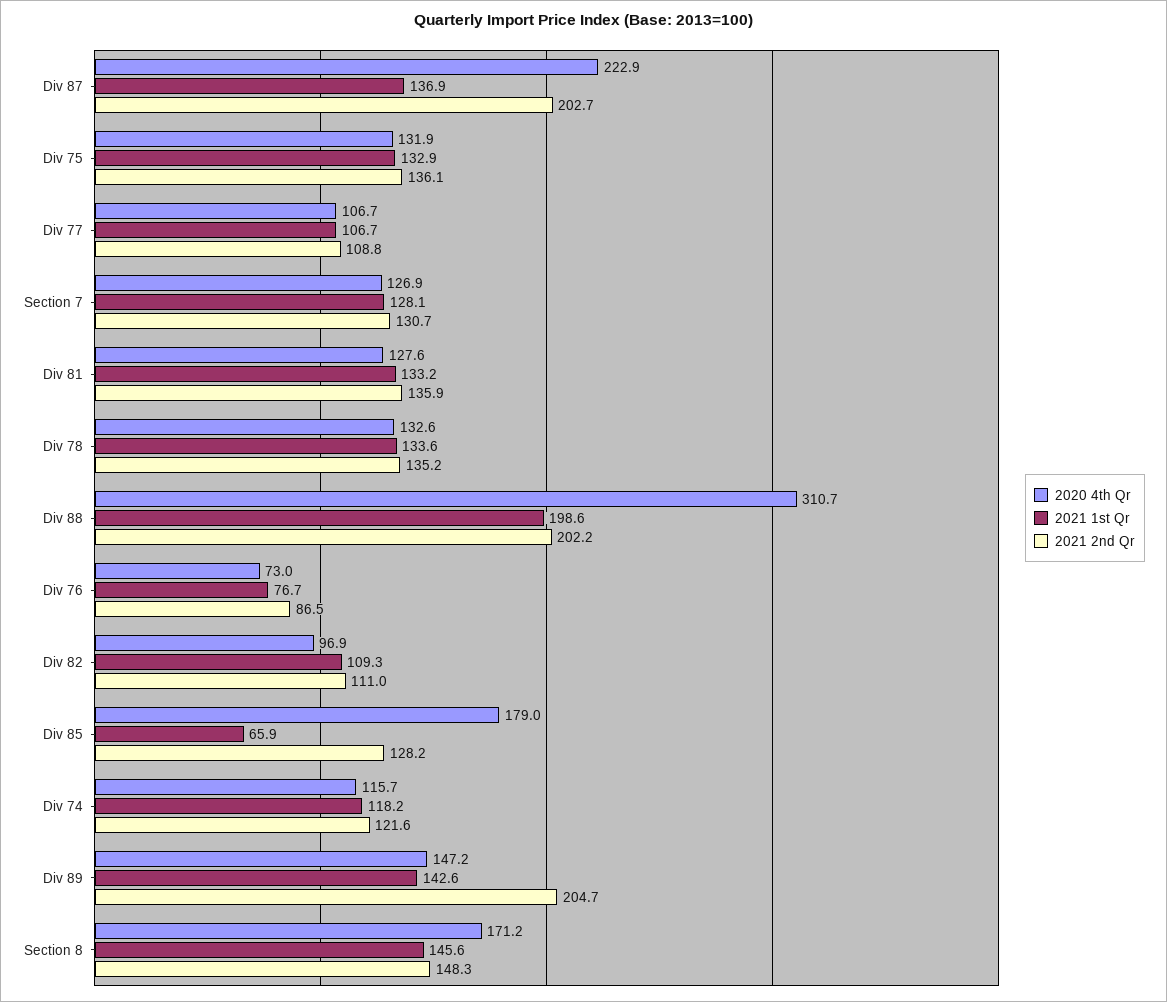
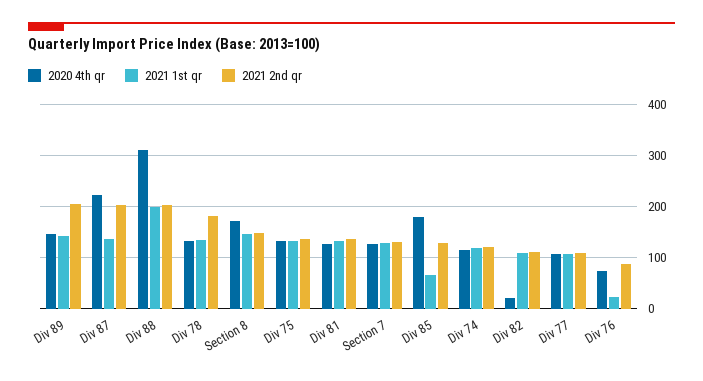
2021 2nd Qr, Div 78: 135.2 -> 180
2021 1st Qr, Div 76: 76.7 -> 20
2020 4th Qr, Div 82: 96.9 -> 20

